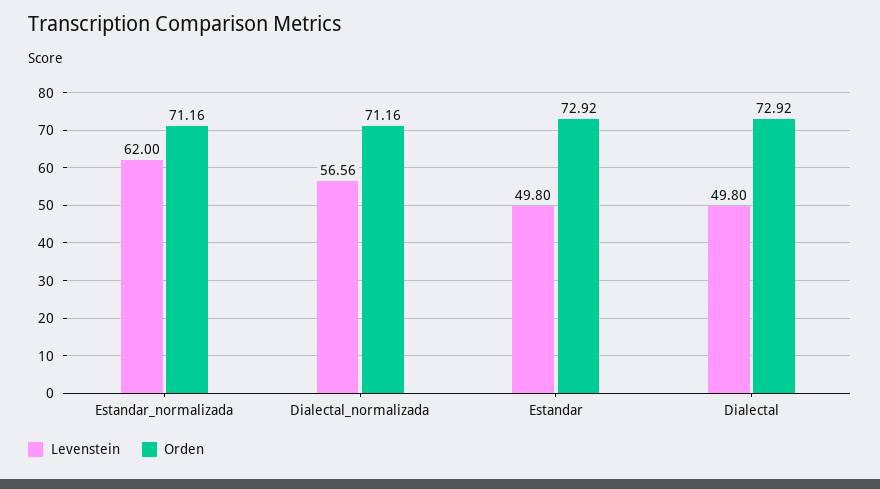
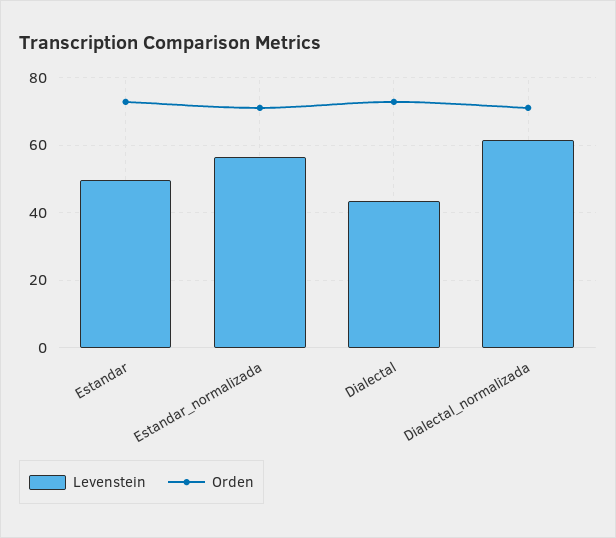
Levenstein, Estandar_normalizada: 62 -> 56
Levenstein, Dialectal_normalizada: 56.56 -> 62
Levenstein, Dialectal: 49.8 -> 44

